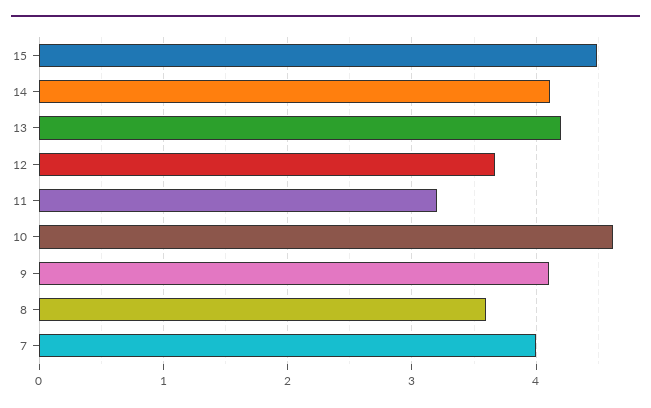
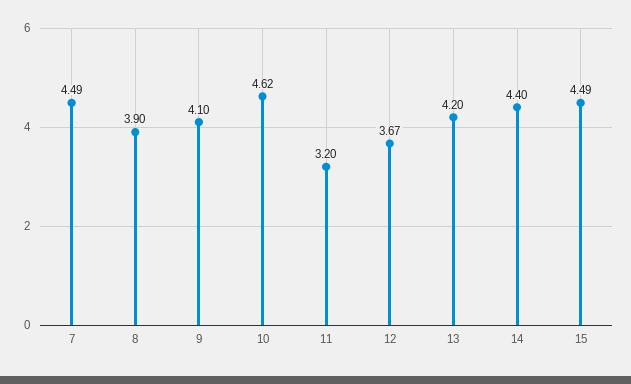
14: 4.1 -> 4.4
8: 3.6 -> 3.9
7: 4 -> 4.49

